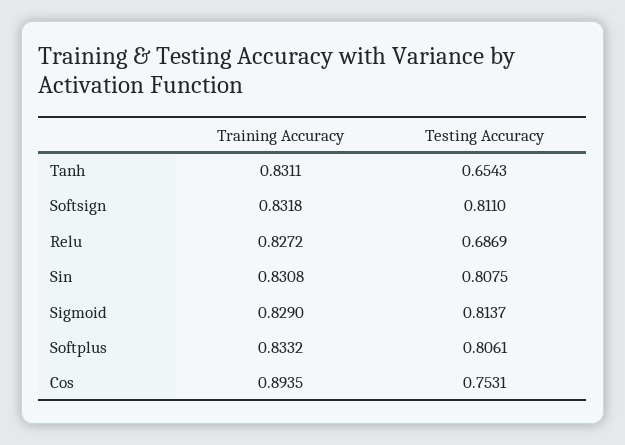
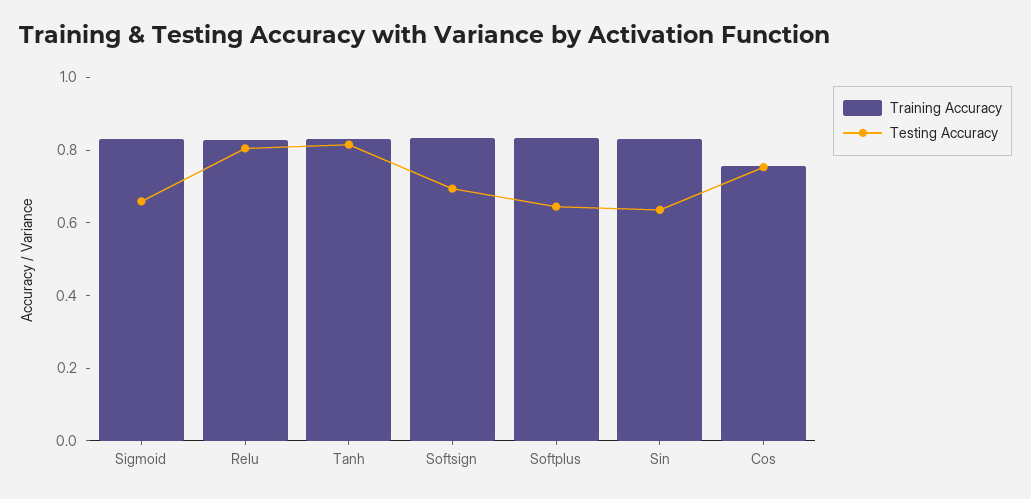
Testing Accuracy, Tanh: 0.6543 -> 0.8
Testing Accuracy, Softsign: 0.811 -> 0.7
Testing Accuracy, Relu: 0.6869 -> 0.8
Testing Accuracy, Sin: 0.8075 -> 0.65
Testing Accuracy, Sigmoid: 0.8137 -> 0.65
Testing Accuracy, Softplus: 0.8061 -> 0.65
Training Accuracy, Cos: 0.8935 -> 0.75

